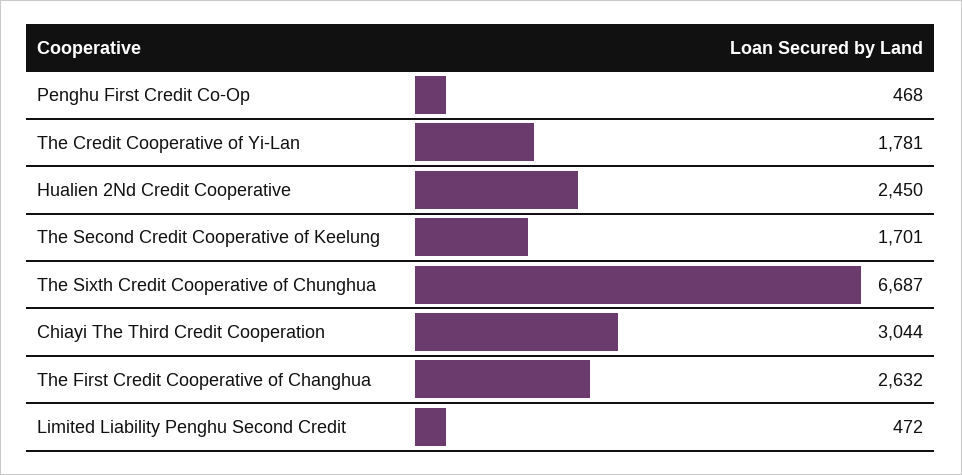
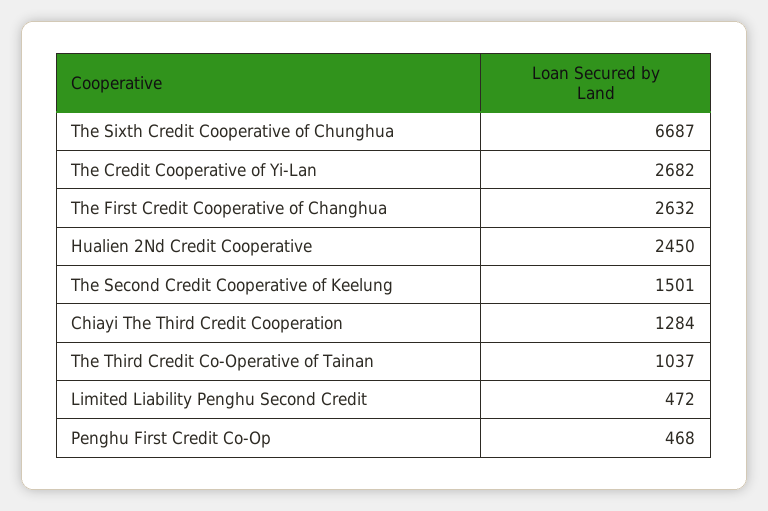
The Credit Cooperative of Yi-Lan: 1781 -> 2682
The Second Credit Cooperative of Keelung: 1701 -> 1501
Chiayi The Third Credit Cooperation: 3044 -> 1284
The Third Credit Co-Operative of Tainan: none -> 1037

